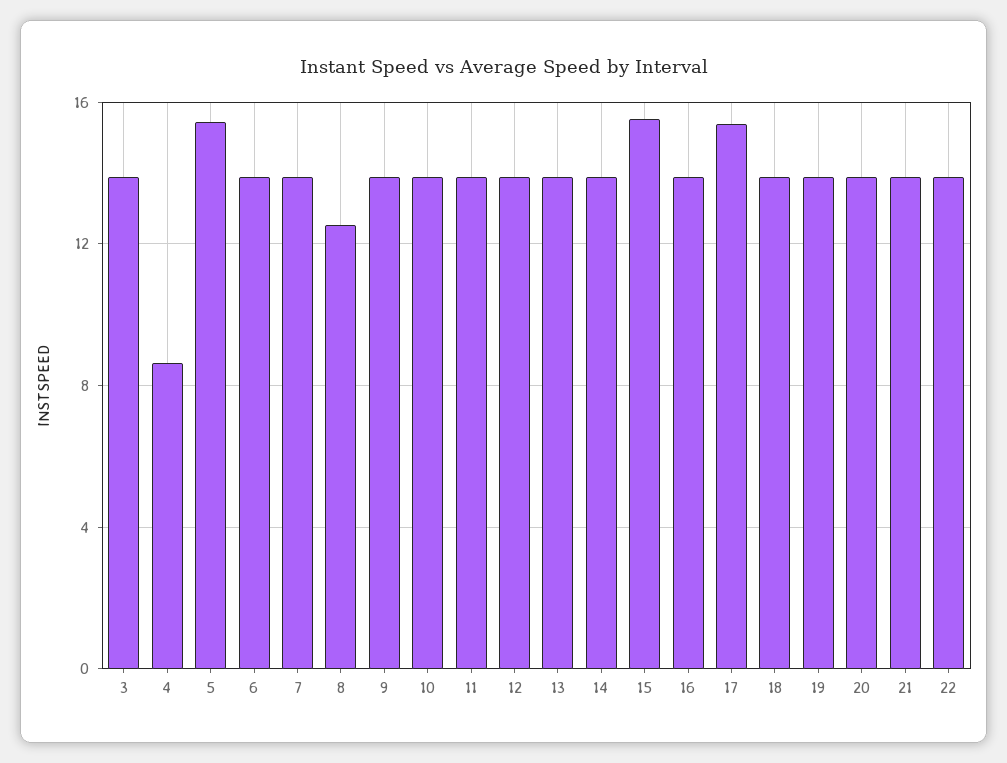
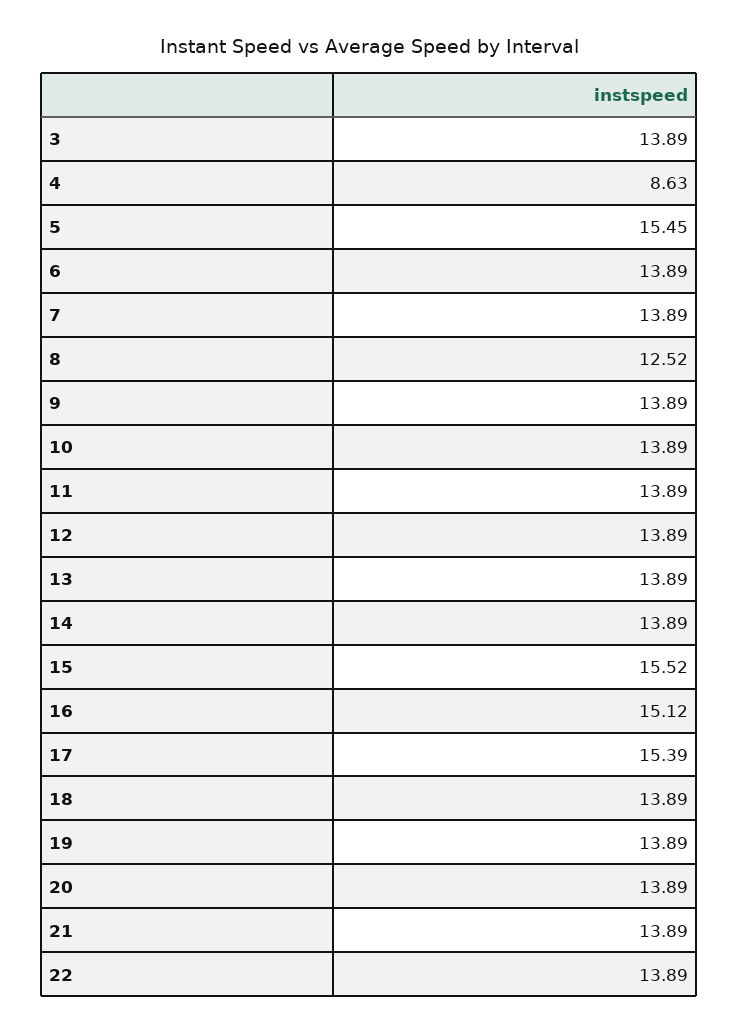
16: 14 -> 15.12

